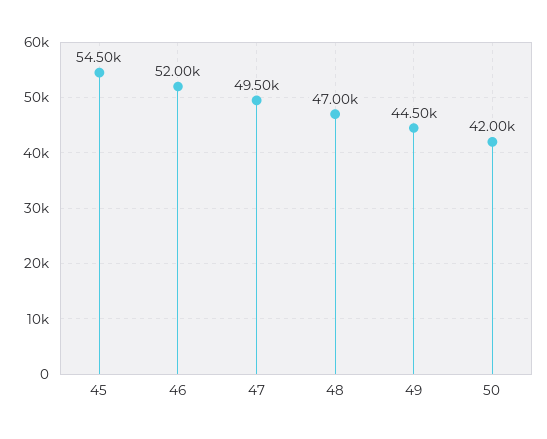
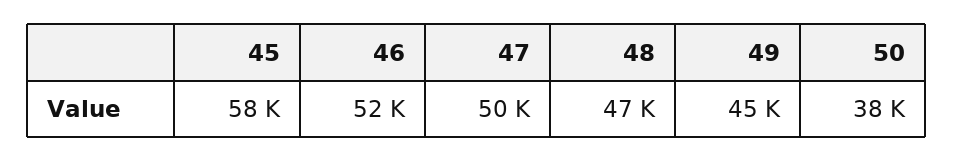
45: 54500 -> 58000
50: 42000 -> 38000

